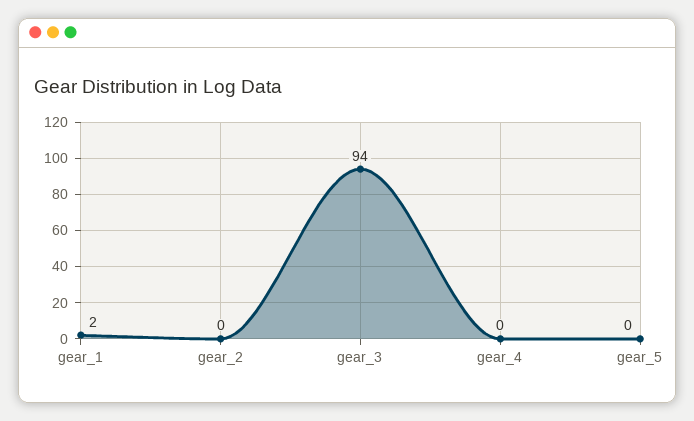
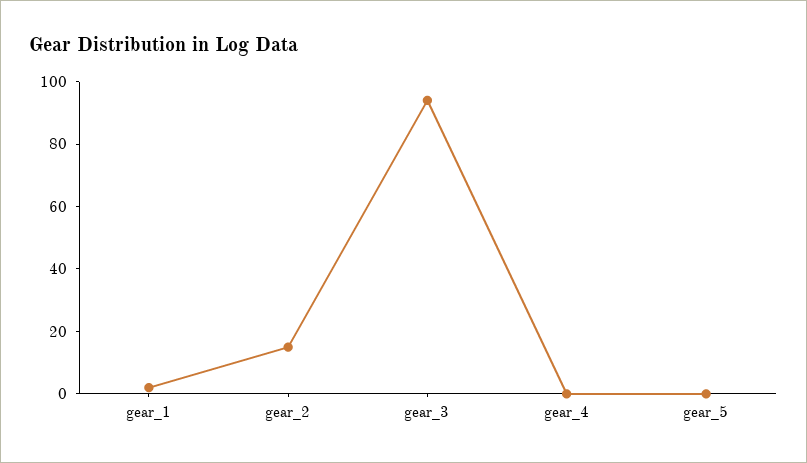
gear_2: 0 -> 15

